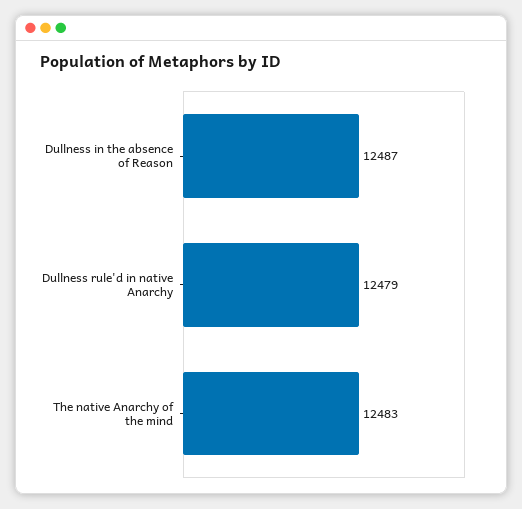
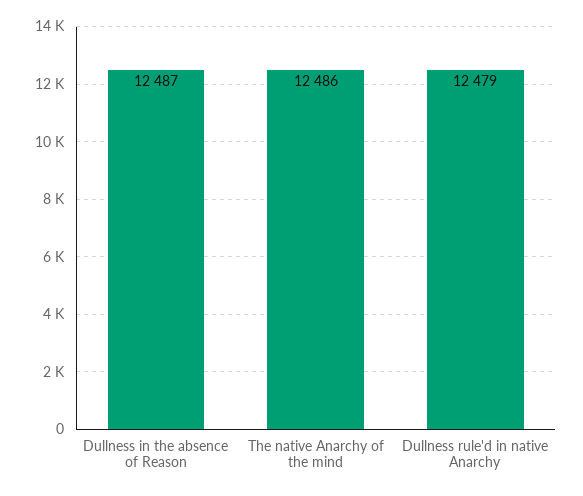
The native Anarchy of the mind: 12483 -> 12486

